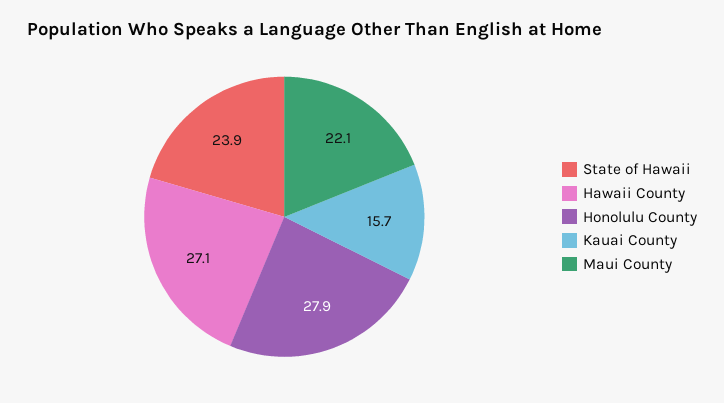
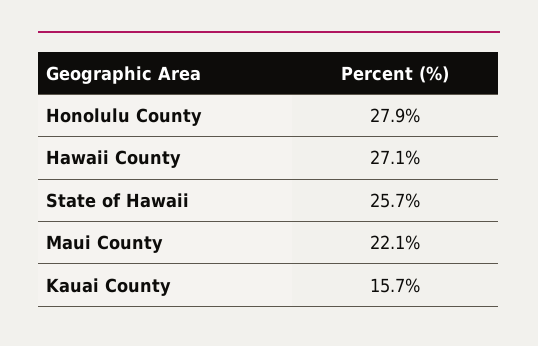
State of Hawaii: 23.9 -> 25.7

